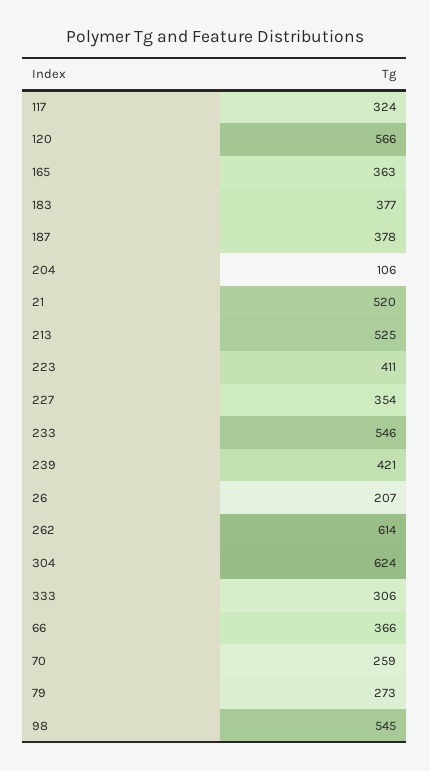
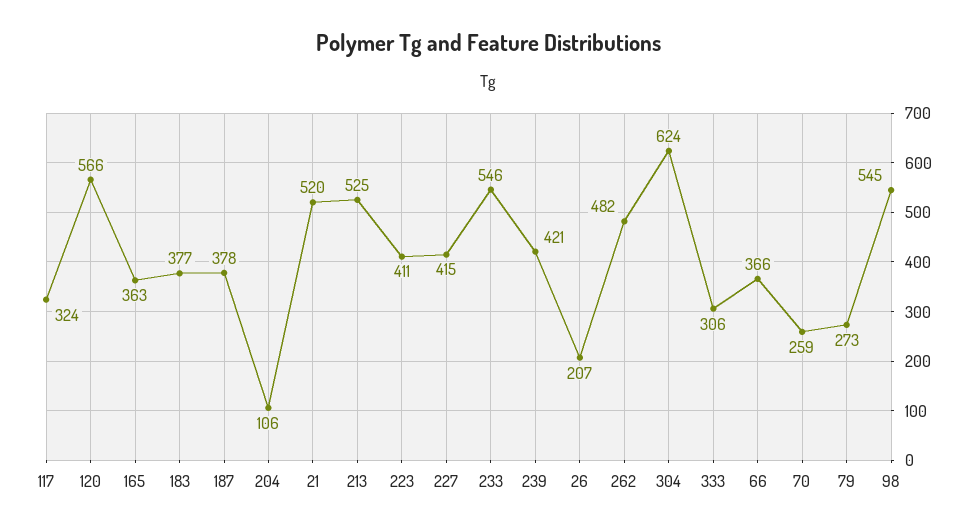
227: 354 -> 415
262: 614 -> 482

